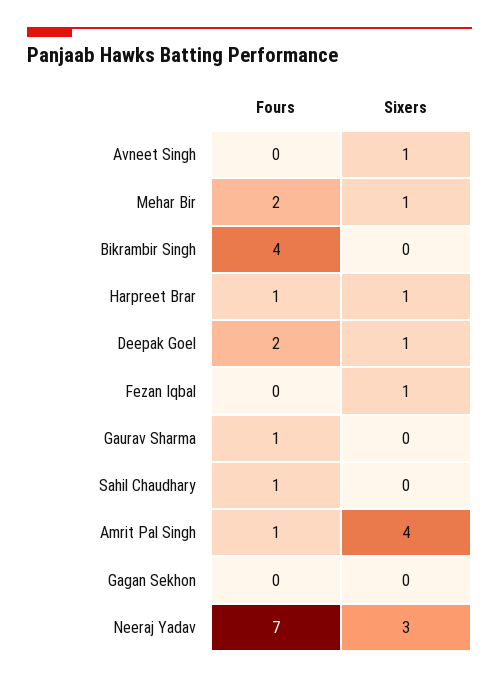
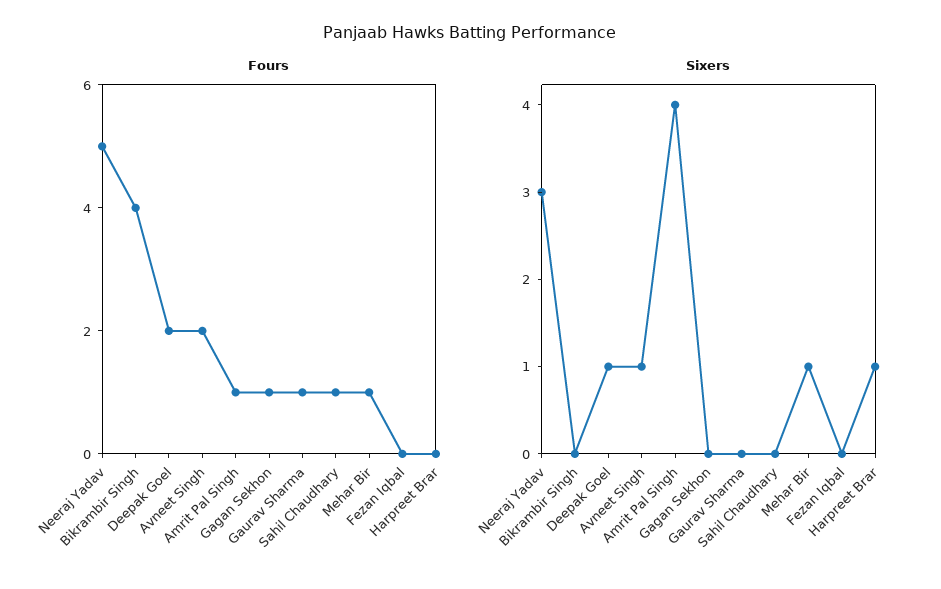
Fours, Avneet Singh: 0 -> 2
Fours, Mehar Bir: 2 -> 1
Fours, Harpreet Brar: 1 -> 0
Sixers, Fezan Iqbal: 1 -> 0
Fours, Gagan Sekhon: 0 -> 1
Fours, Neeraj Yadav: 7 -> 5

